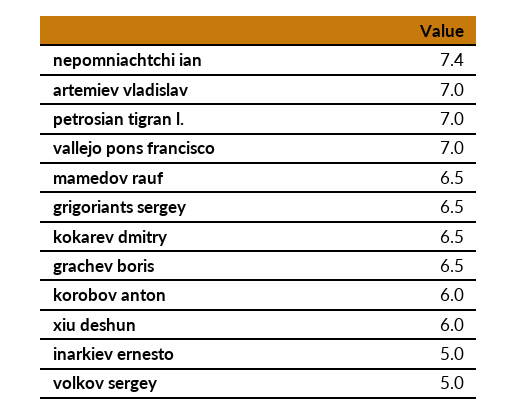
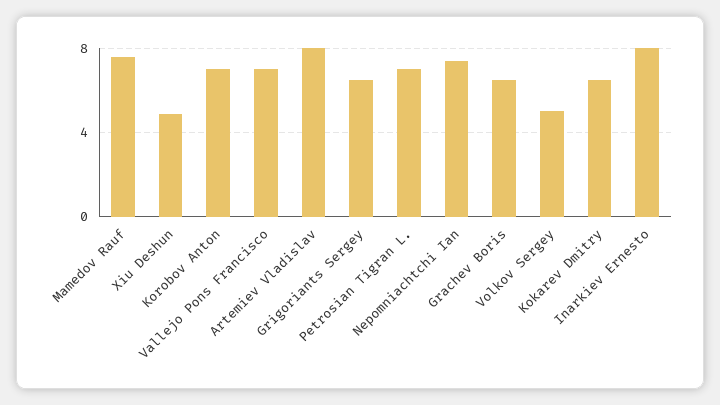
artemiev vladislav: 7 -> 8
mamedov rauf: 6.5 -> 7.5
korobov anton: 6 -> 7
xiu deshun: 6 -> 5
inarkiev ernesto: 5 -> 8

